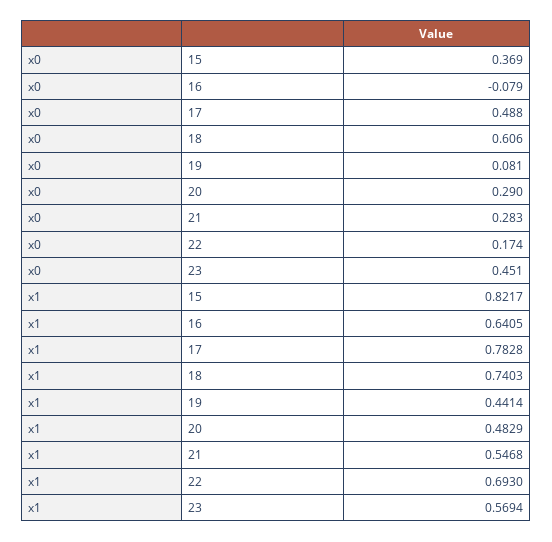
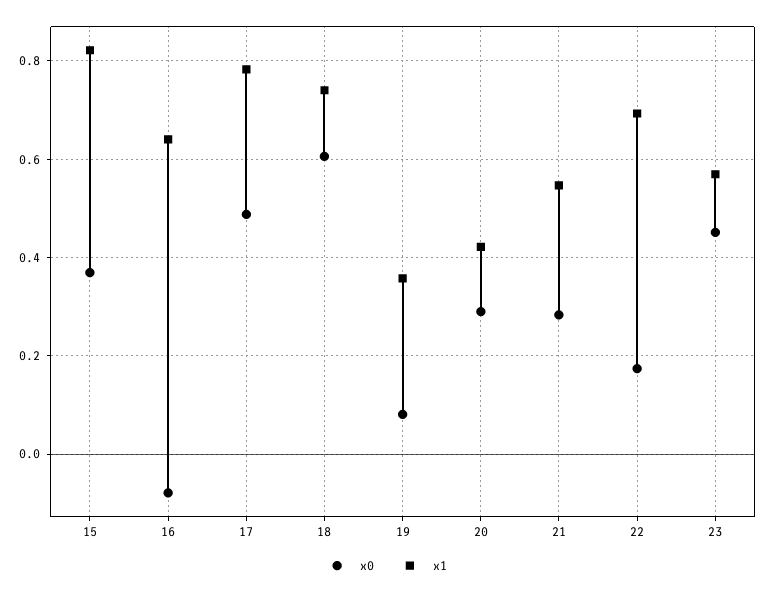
x1, 19: 0.4414 -> 0.36
x1, 20: 0.4829 -> 0.42

